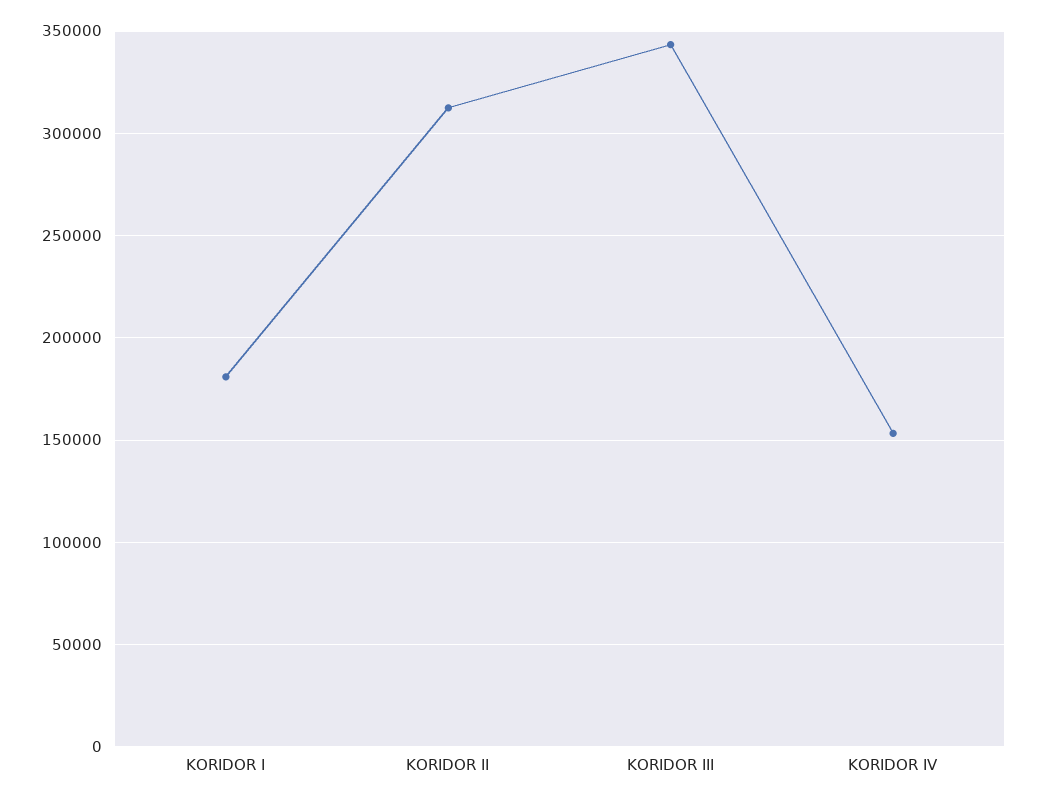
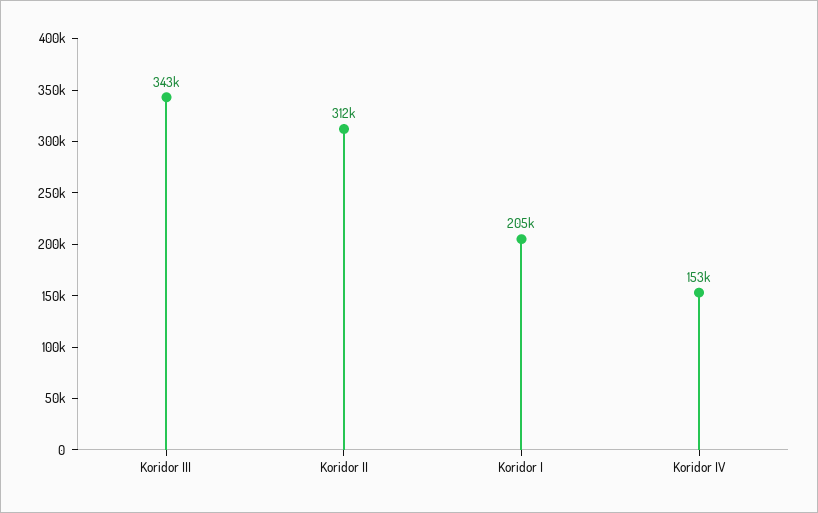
KORIDOR I: 180000 -> 205000

